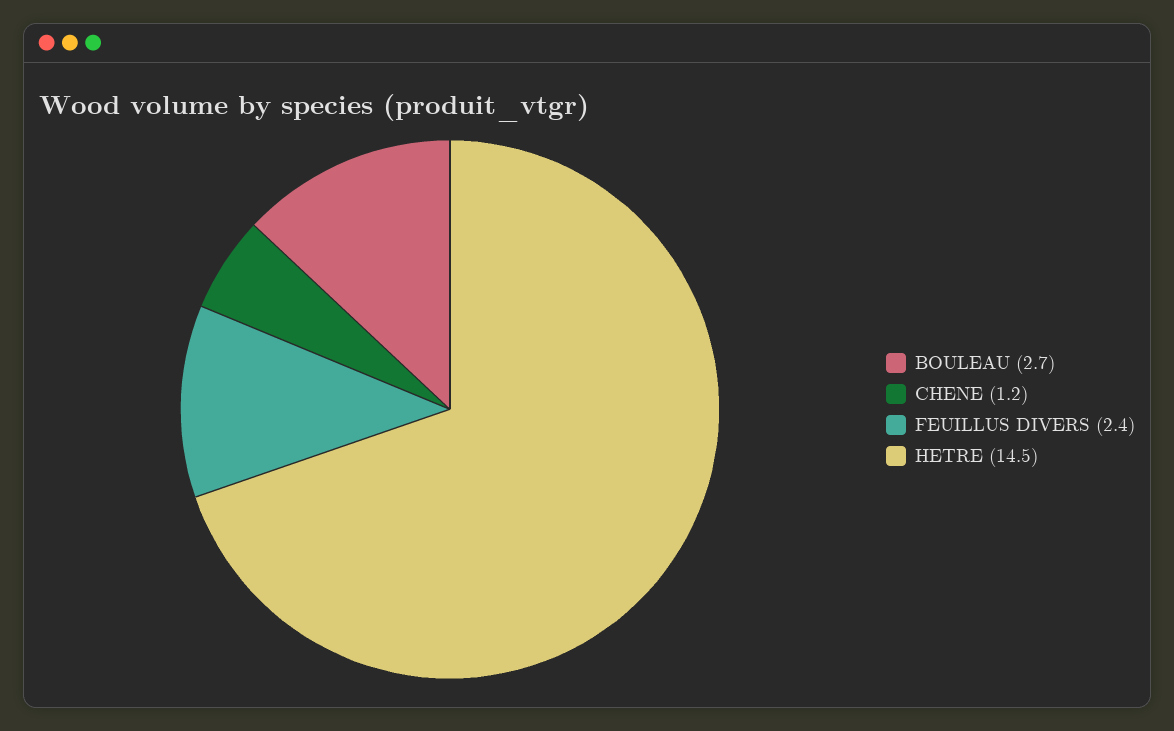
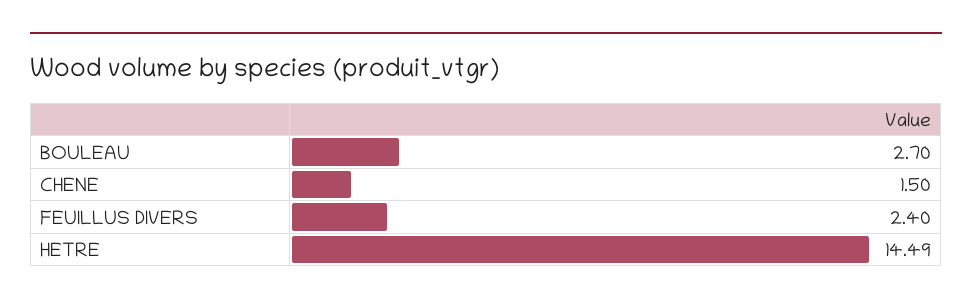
CHENE: 1.2 -> 1.5

